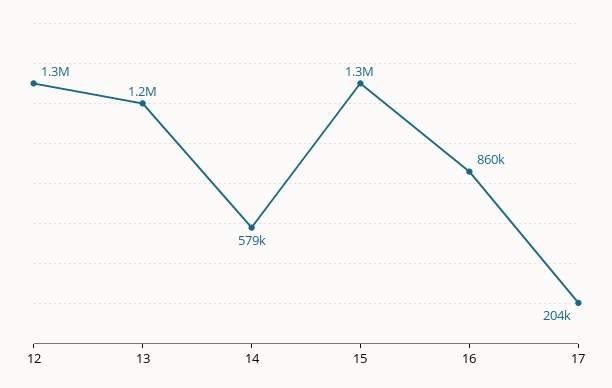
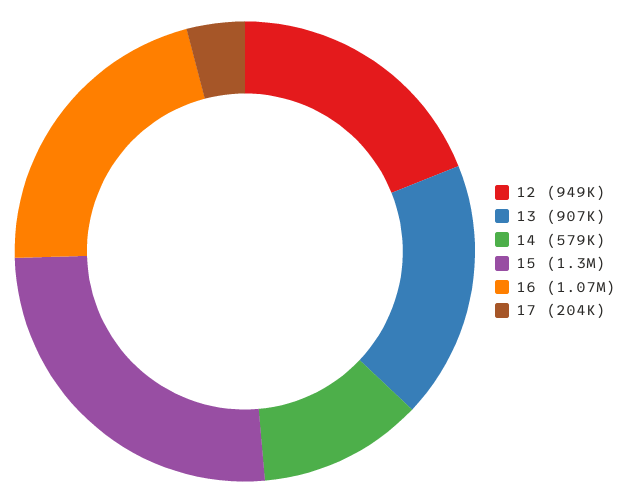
12: 1300000 -> 949000
13: 1200000 -> 907000
16: 860000 -> 1070000

